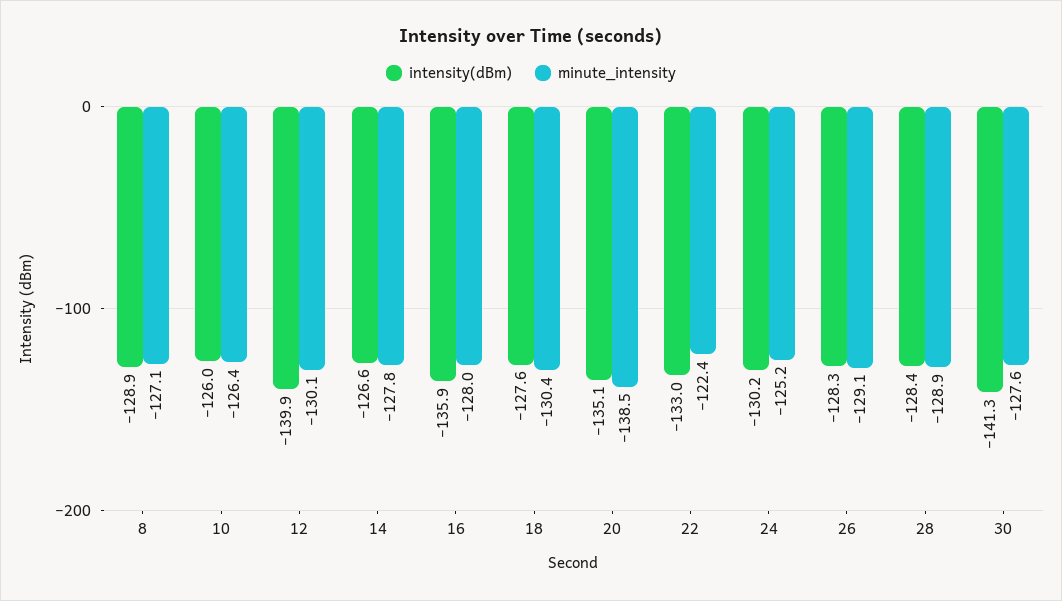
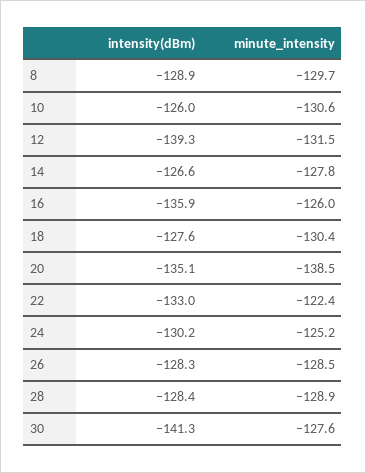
minute_intensity, 8: -127.1 -> -129.7
minute_intensity, 10: -126.4 -> -130.6
intensity(dBm), 12: -139.9 -> -139.3
minute_intensity, 12: -130.1 -> -131.5
minute_intensity, 16: -128 -> -126
minute_intensity, 26: -129.1 -> -128.5

